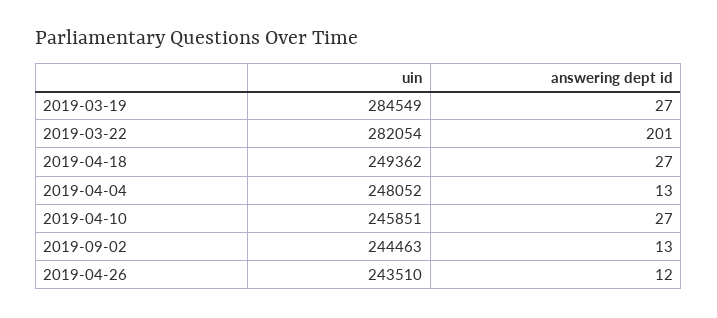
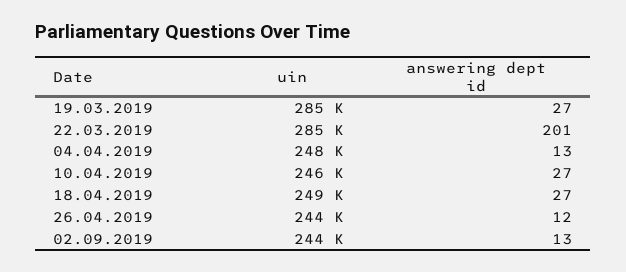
uin, 2019-03-22: 282054 -> 285000

